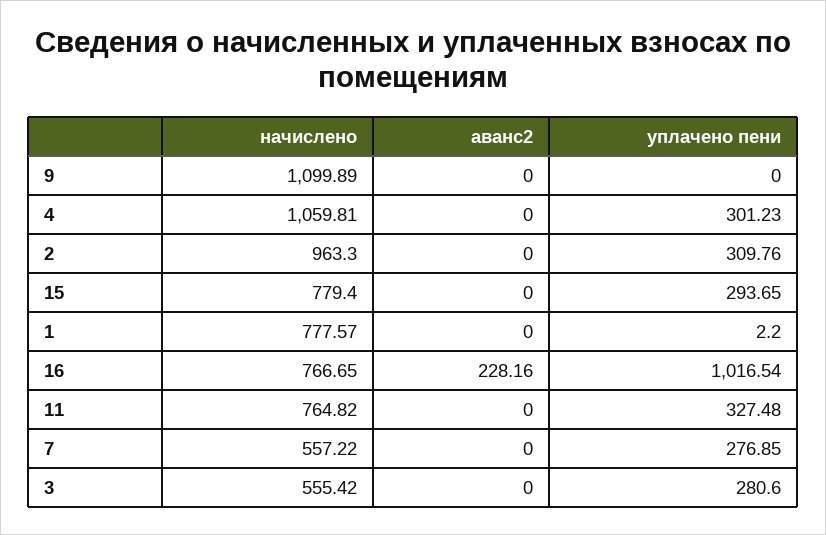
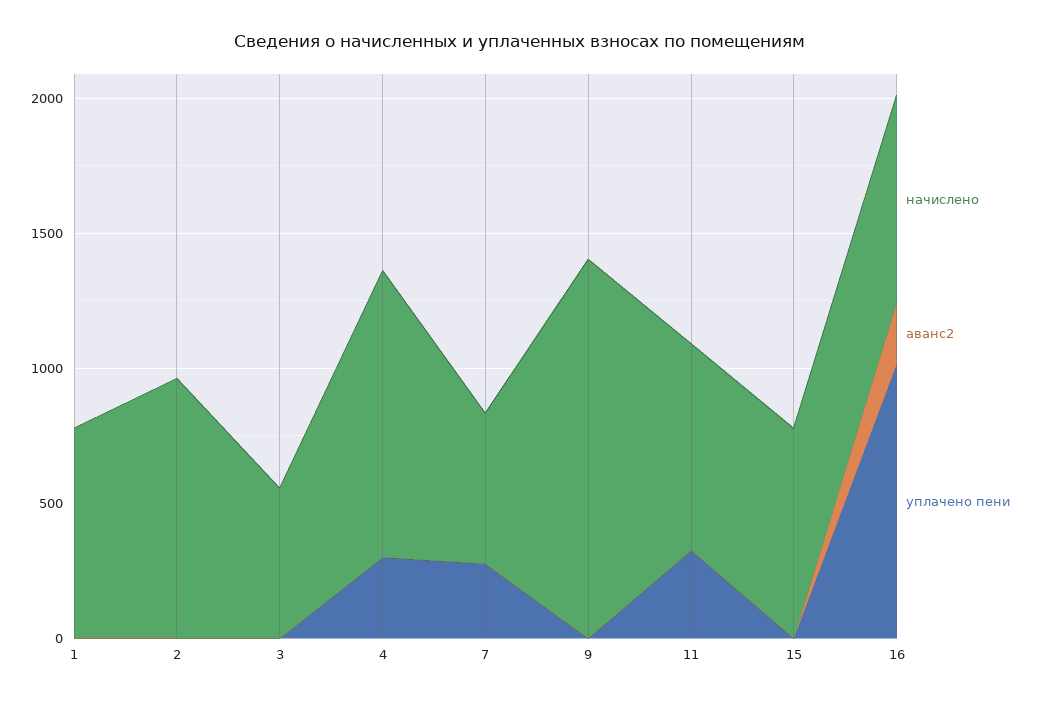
начислено, 9: 1099.89 -> 1400
уплачено пени, 2: 309.76 -> 0
уплачено пени, 15: 293.65 -> 0
уплачено пени, 3: 280.6 -> 0

